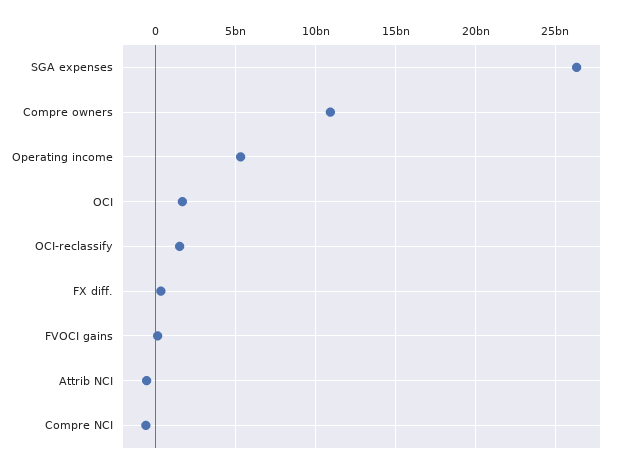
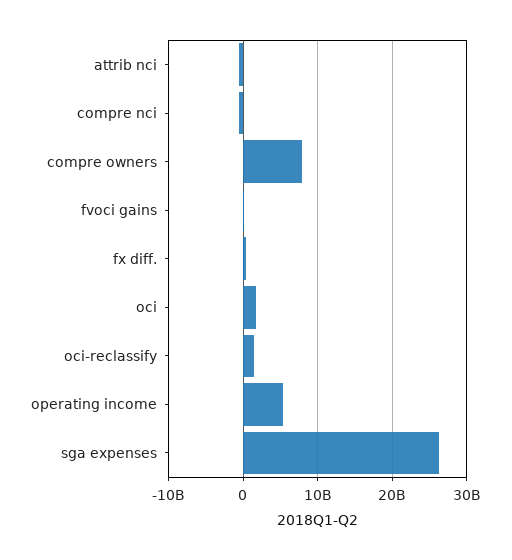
Compre owners: 11000000000 -> 8000000000

